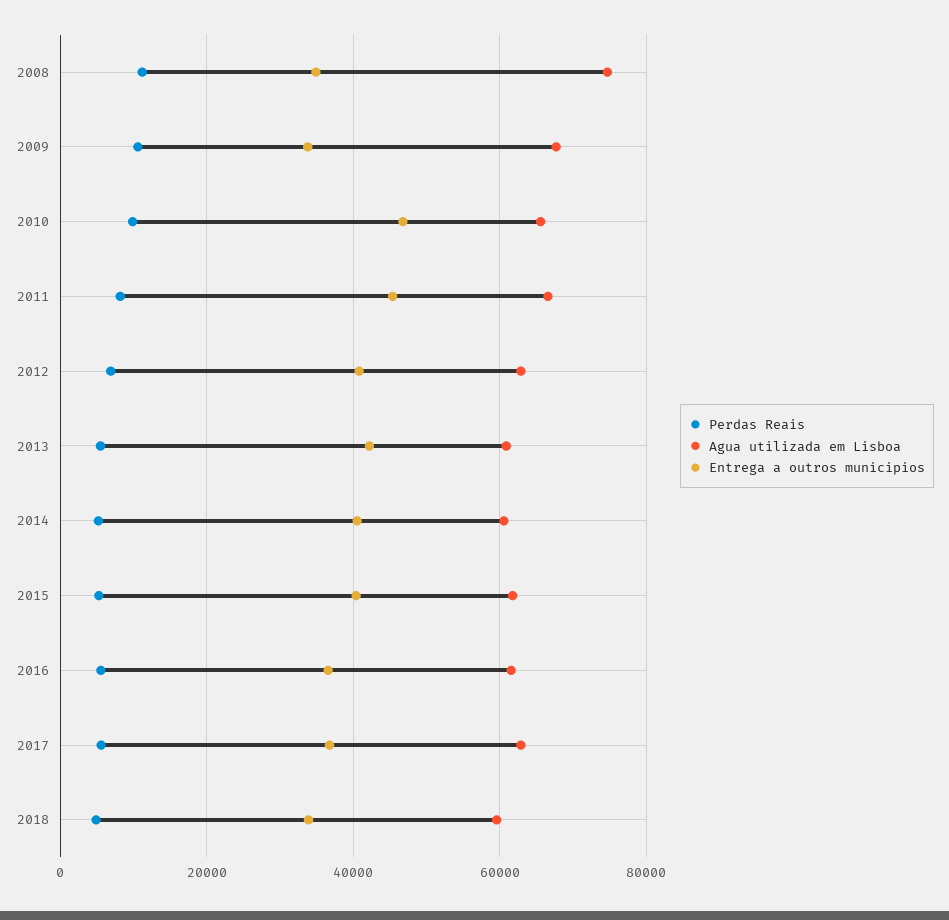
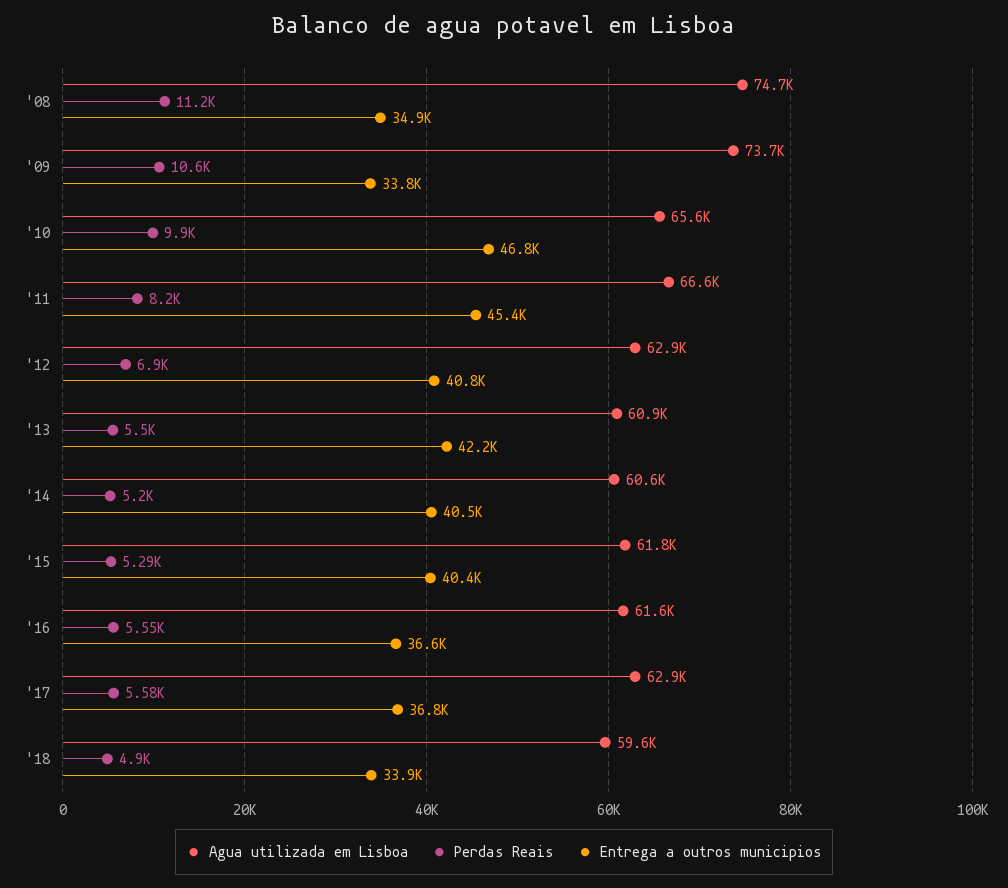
Agua utilizada em Lisboa, 2009: 68000 -> 73700

